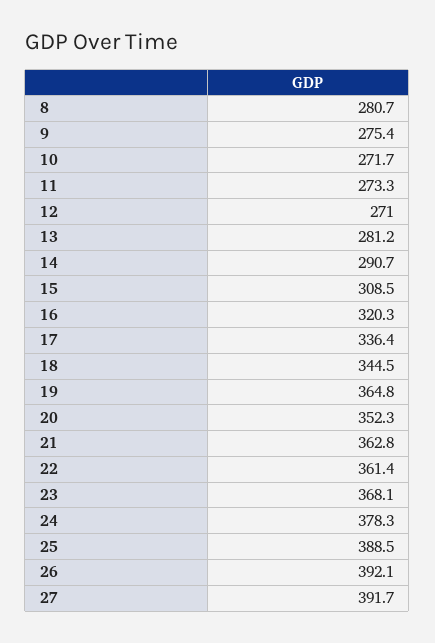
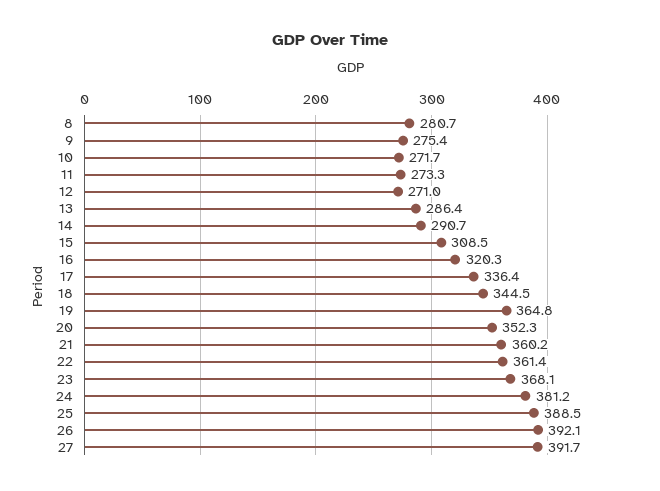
13: 281.2 -> 286.4
21: 362.8 -> 360.2
24: 378.3 -> 381.2

